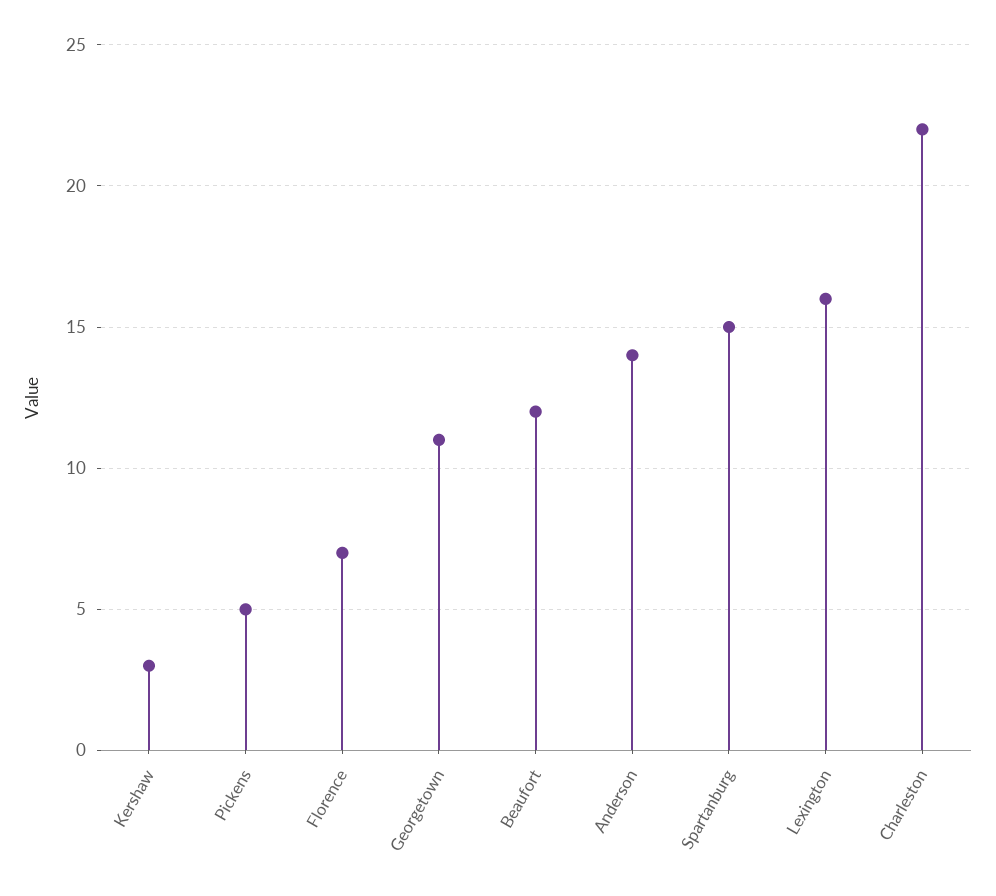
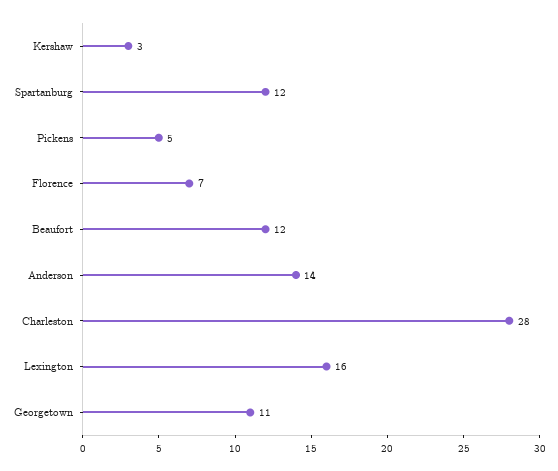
Spartanburg: 15 -> 12
Charleston: 22 -> 28

